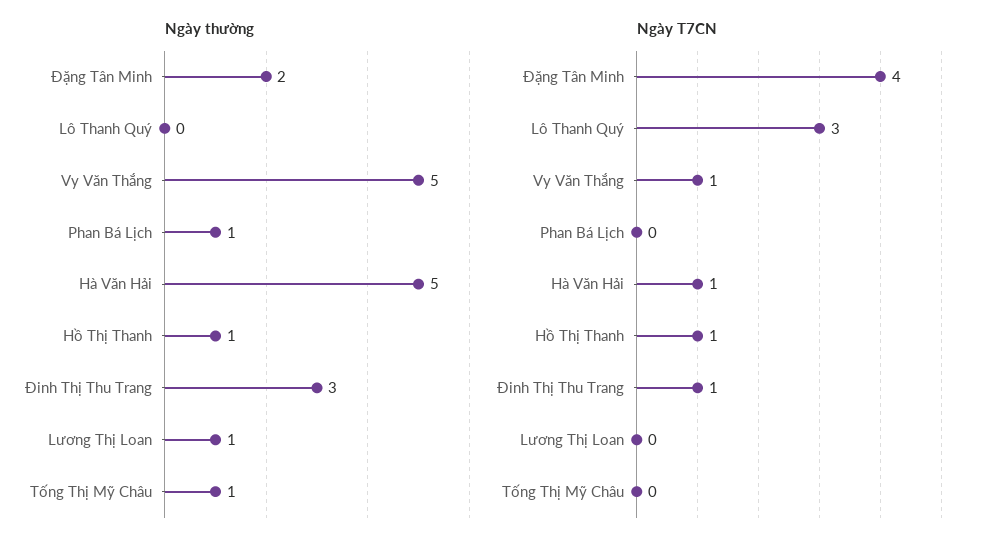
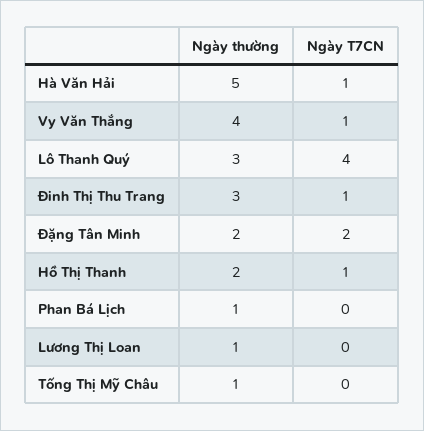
Ngày thường, Lô Thanh Quý: 0 -> 3
Ngày thường, Vy Văn Thắng: 5 -> 4
Ngày thường, Hồ Thị Thanh: 1 -> 2
Ngày T7CN, Đặng Tân Minh: 4 -> 2
Ngày T7CN, Lô Thanh Quý: 3 -> 4

